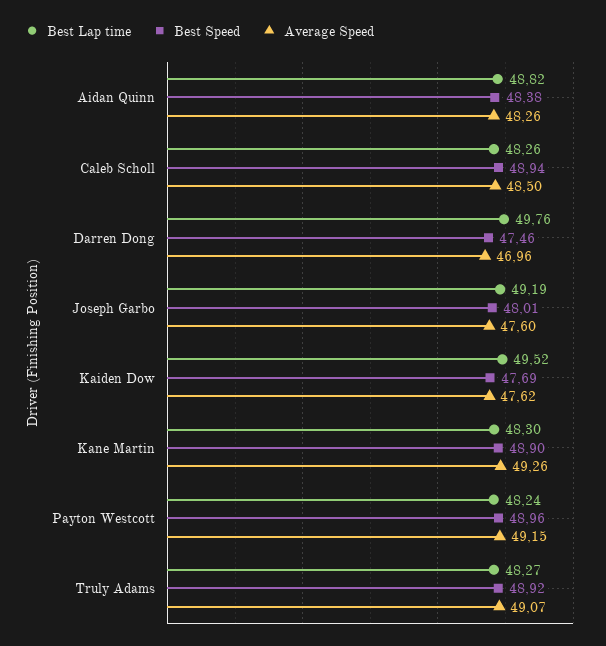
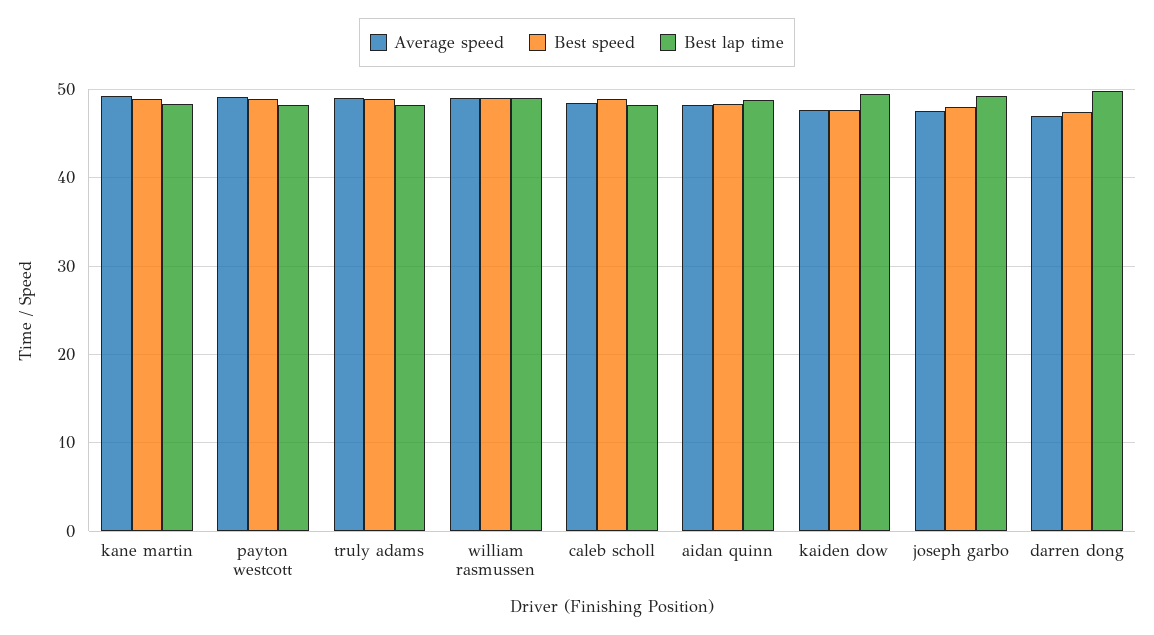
Average Speed, william rasmussen: none -> 49
Best Speed, william rasmussen: none -> 49
Best Lap time, william rasmussen: none -> 49

